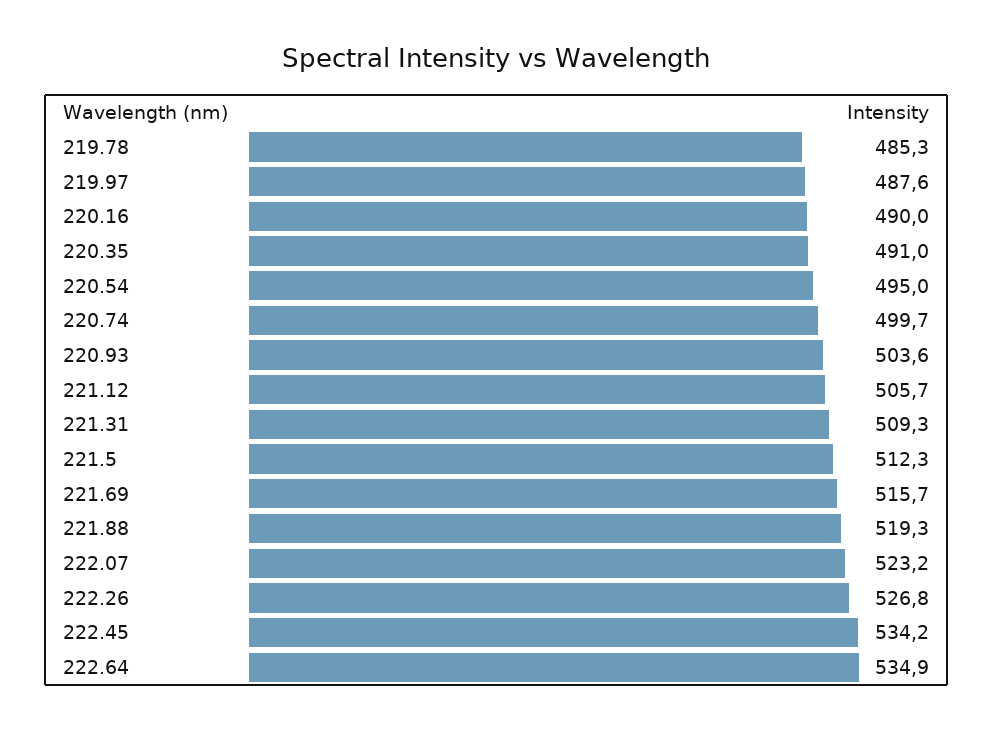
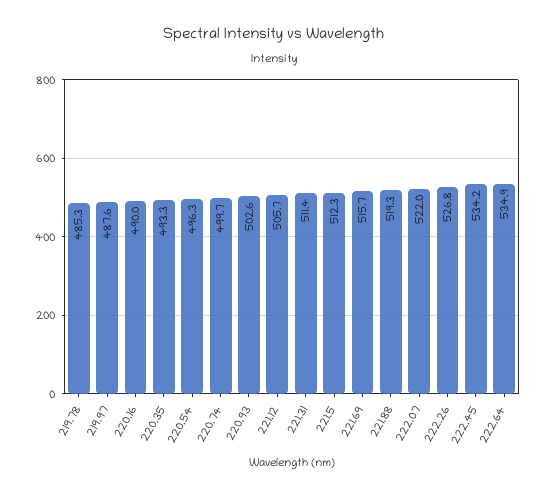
220.35: 491 -> 493.3
220.54: 495 -> 496.3
220.93: 503.6 -> 502.6
221.31: 509.3 -> 511.4
222.07: 523.2 -> 522

